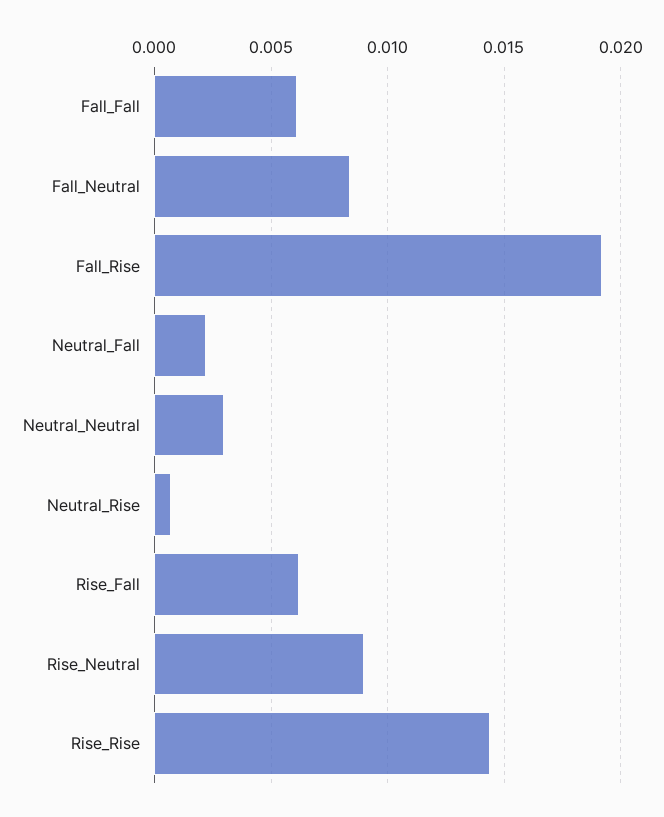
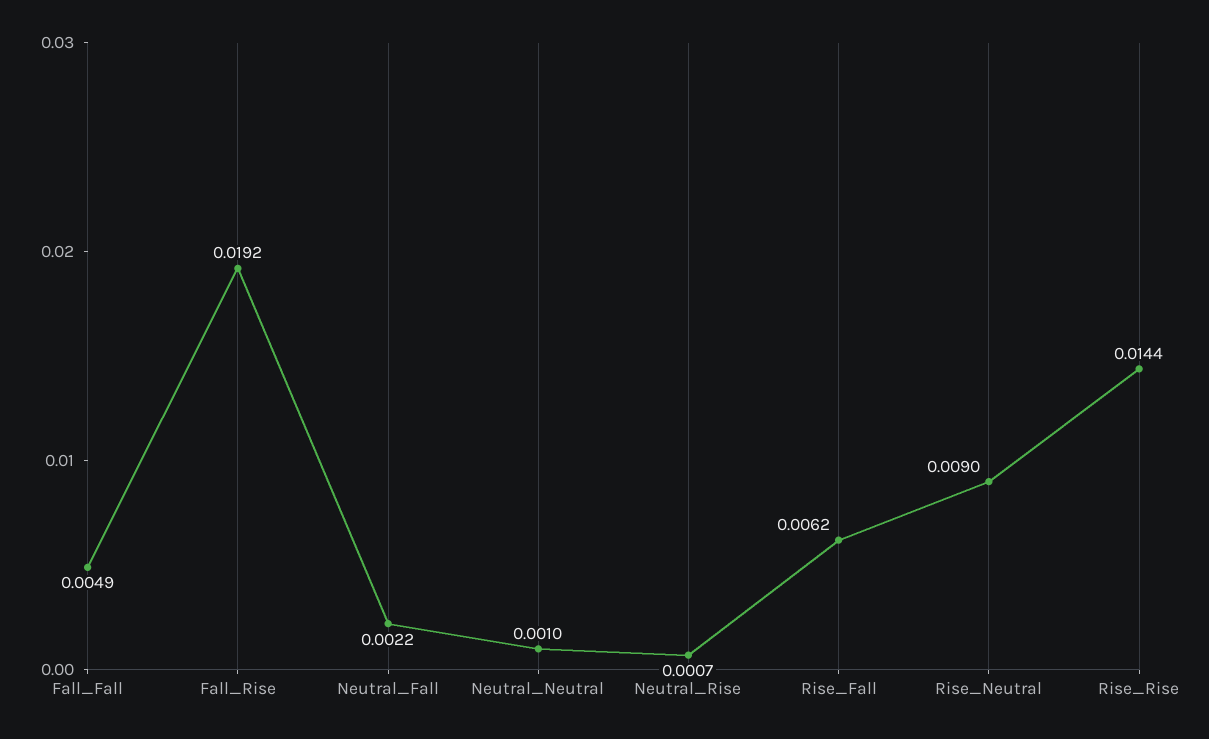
Fall_Fall: 0.006 -> 0.0049
Fall_Neutral: 0.0085 -> none
Neutral_Neutral: 0.003 -> 0.001

